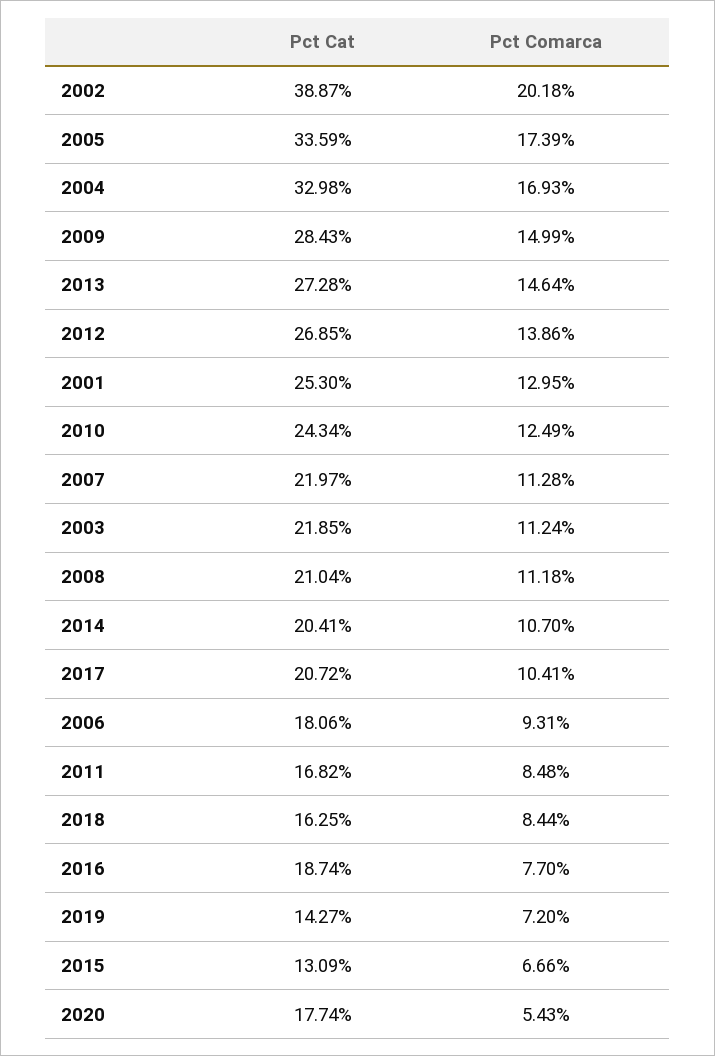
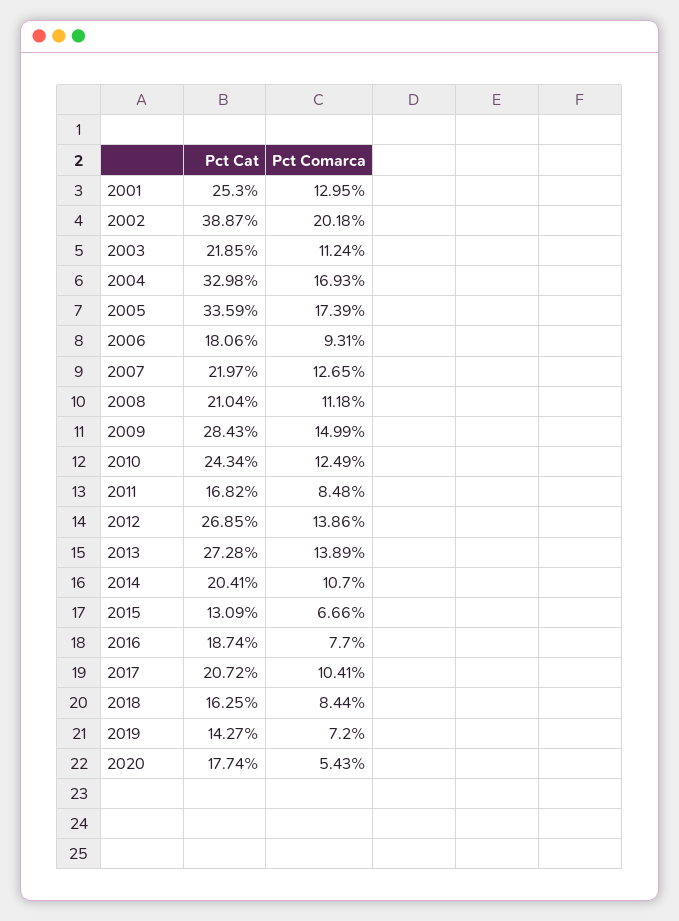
Pct Comarca, 2013: 14.64 -> 13.89
Pct Comarca, 2007: 11.28 -> 12.65

